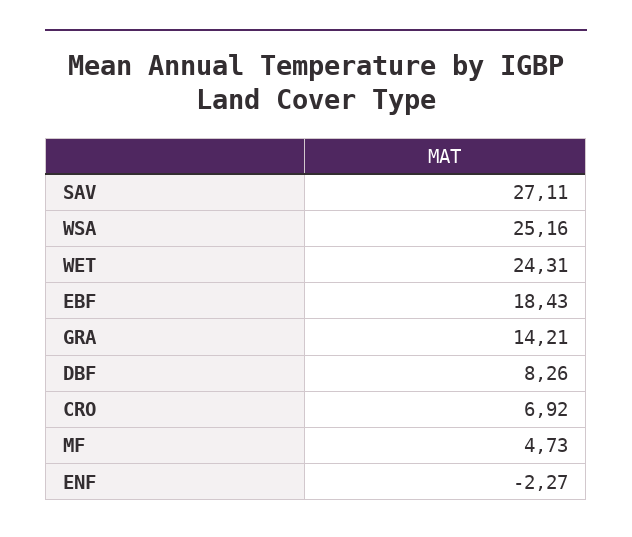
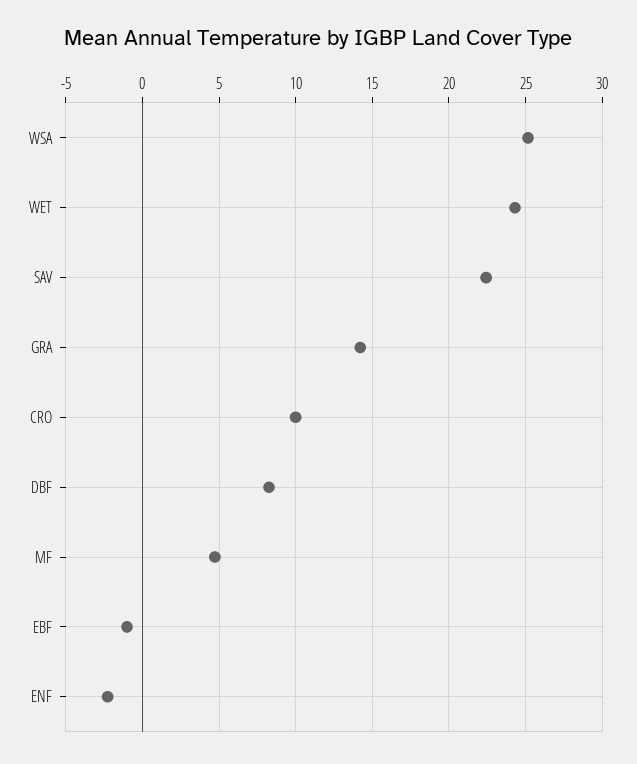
SAV: 27.11 -> 22.5
EBF: 18.43 -> -1
CRO: 6.92 -> 10

